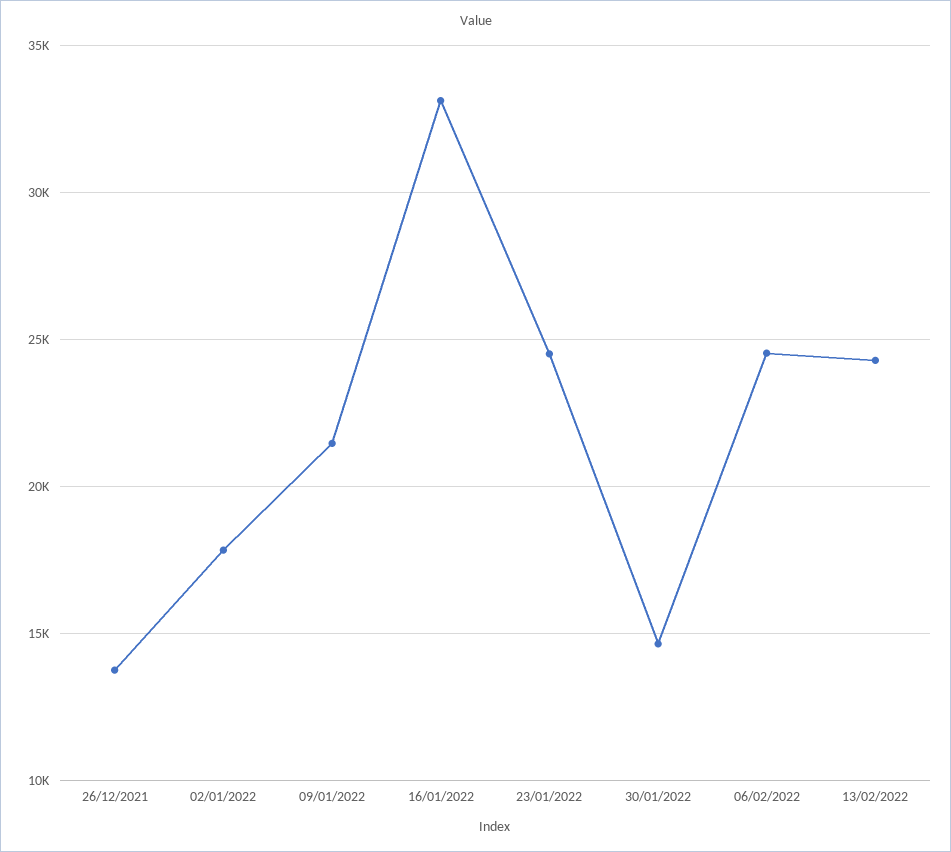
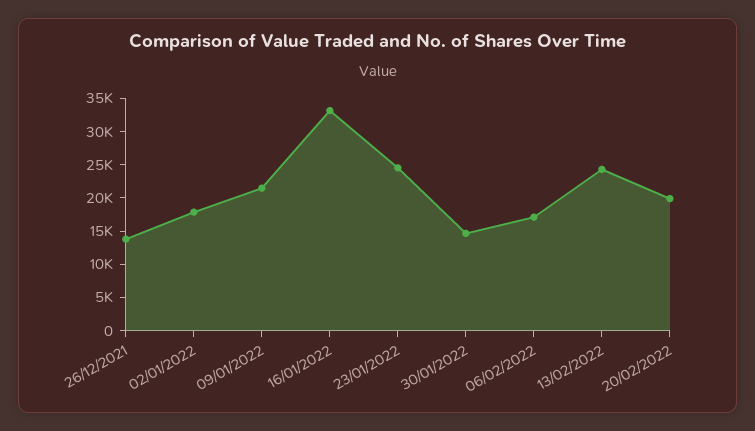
06/02/2022: 24500 -> 17500
20/02/2022: none -> 20000

